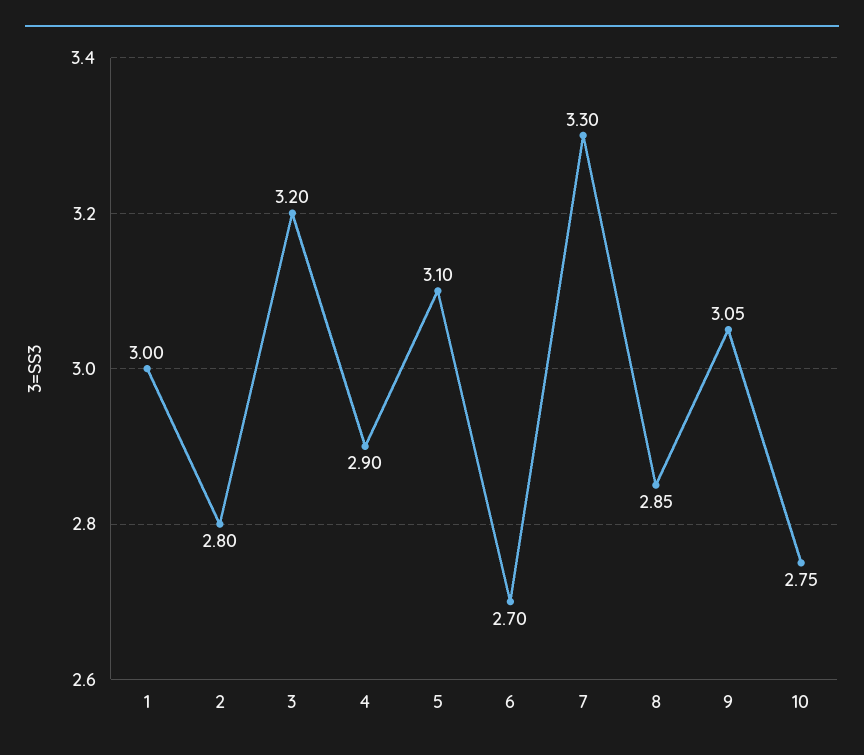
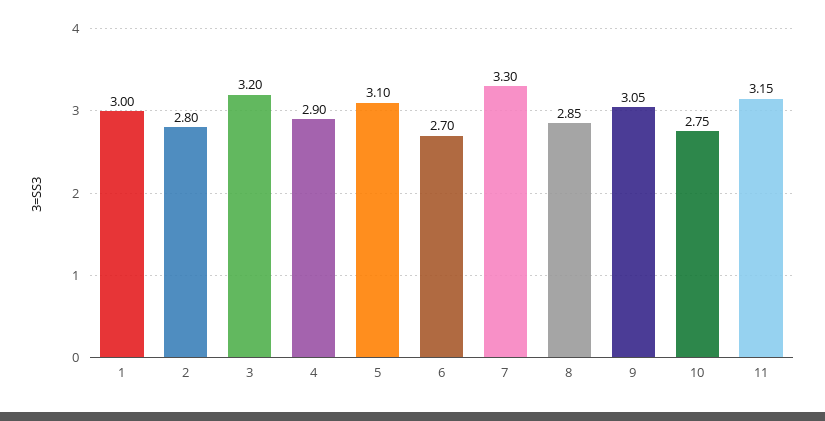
11: none -> 3.15

